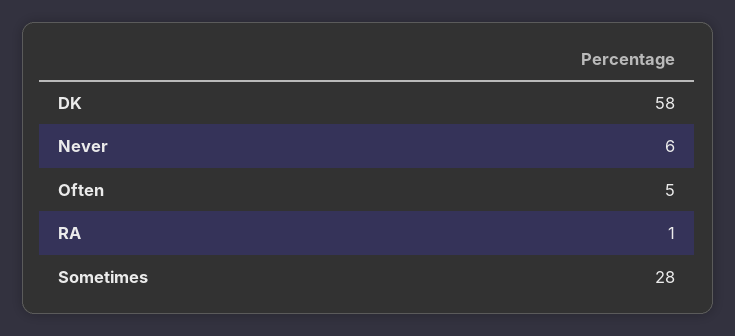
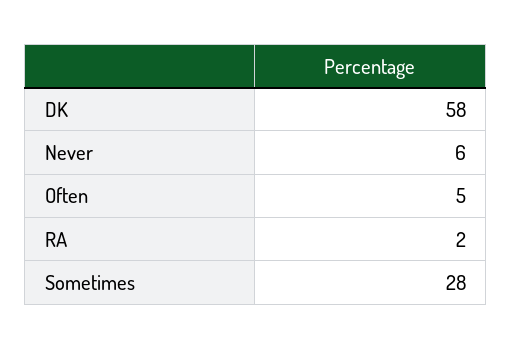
RA: 1 -> 2

